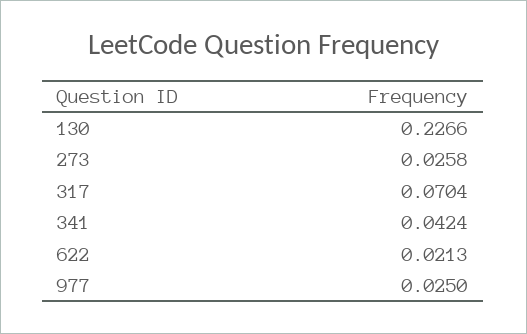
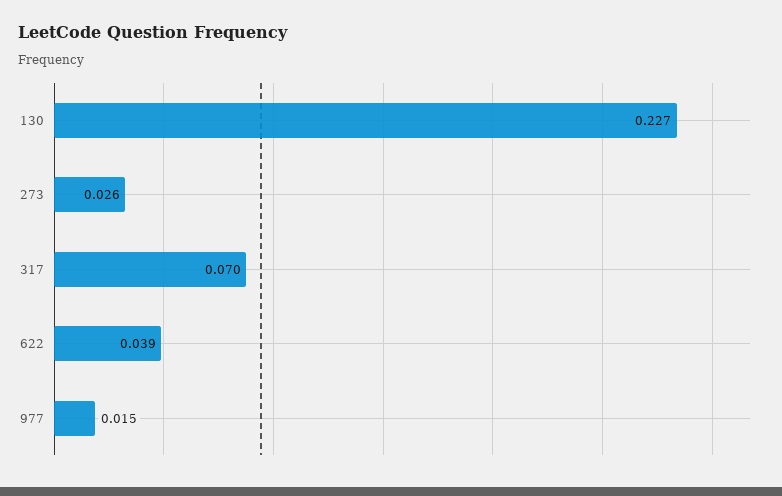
341: 0.0424 -> none
622: 0.0213 -> 0.039
977: 0.025 -> 0.015

